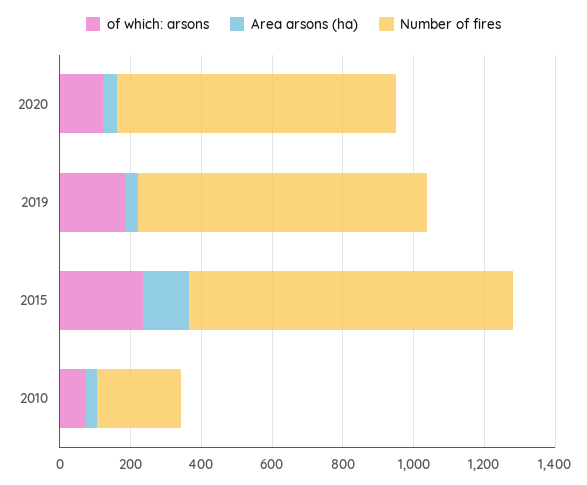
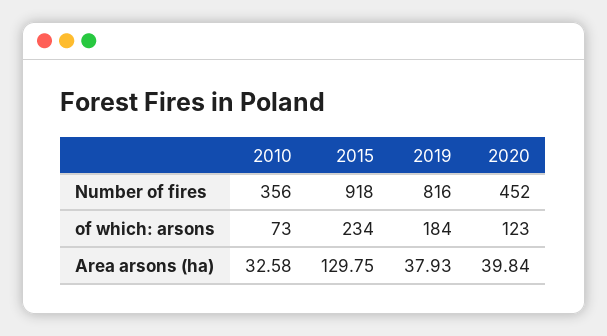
Number of fires, 2020: 800 -> 452
Number of fires, 2010: 250 -> 356

